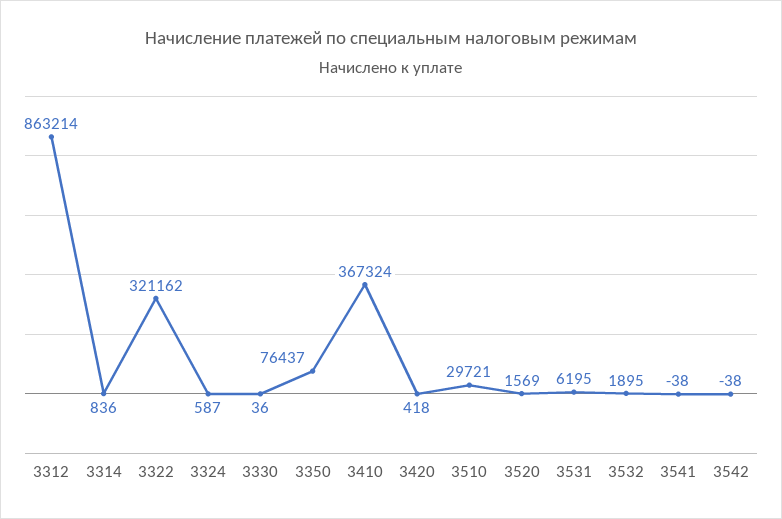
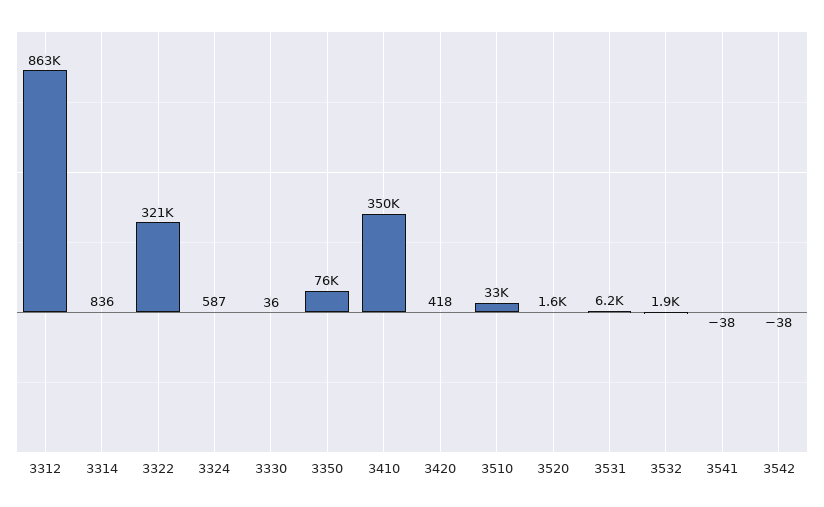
3410: 367324 -> 350000
3510: 29721 -> 33000

